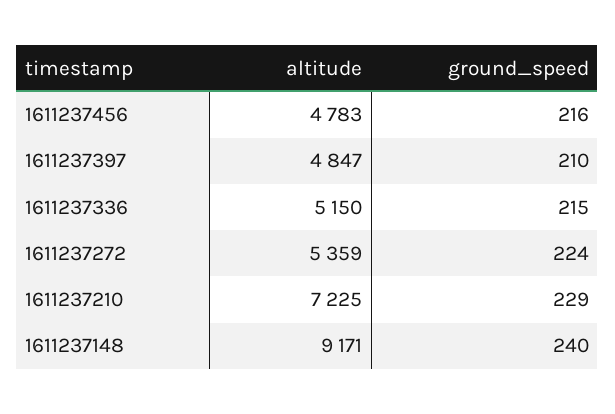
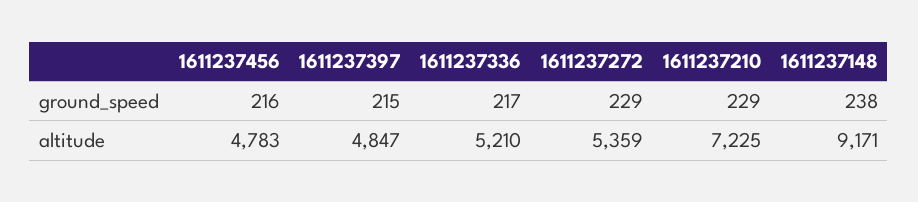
ground_speed, 1611237397: 210 -> 215
altitude, 1611237336: 5150 -> 5210
ground_speed, 1611237336: 215 -> 217
ground_speed, 1611237272: 224 -> 229
ground_speed, 1611237148: 240 -> 238

